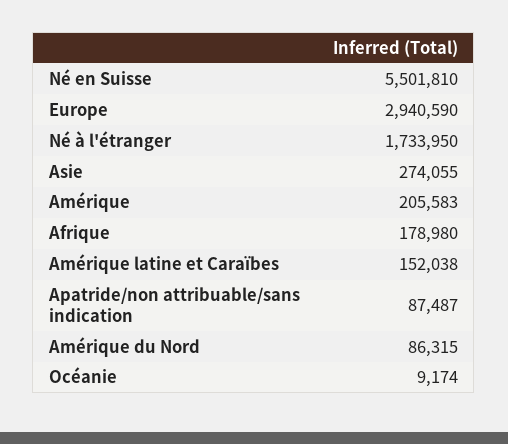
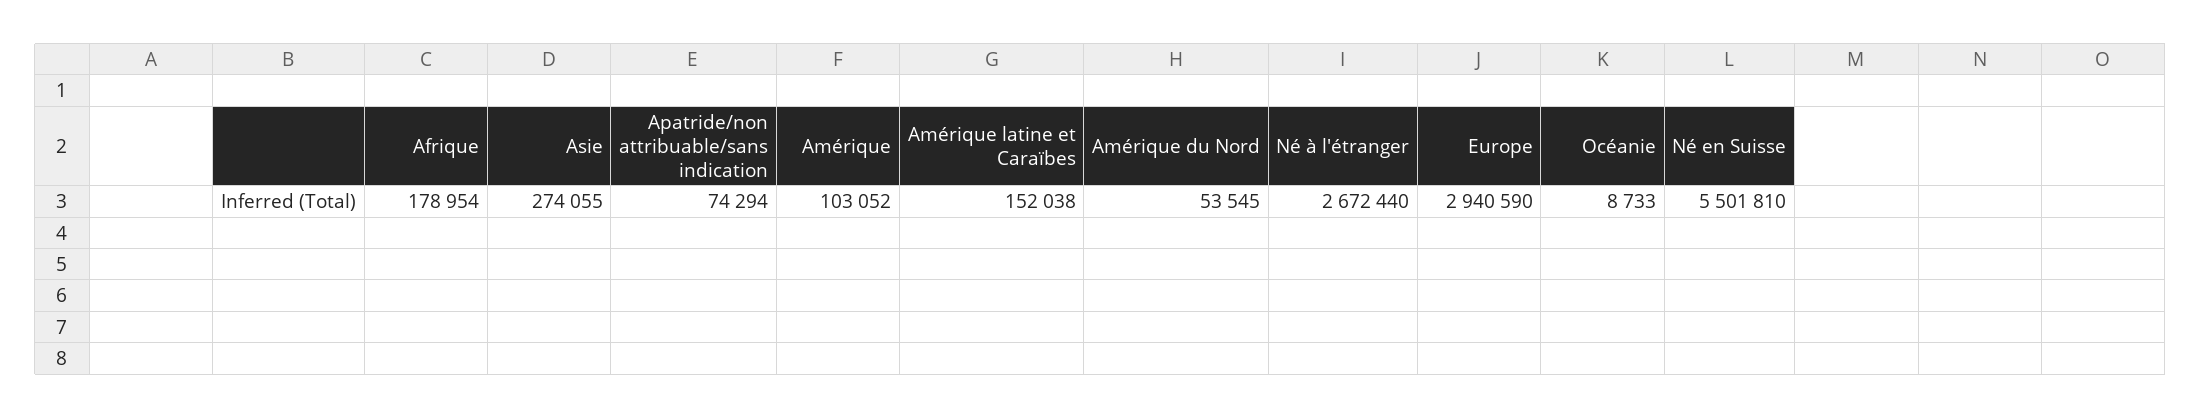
Né à l'étranger: 1733950 -> 2672440
Amérique: 205583 -> 103052
Afrique: 178980 -> 178954
Apatride/non attribuable/sans indication: 87487 -> 74294
Amérique du Nord: 86315 -> 53545
Océanie: 9174 -> 8733

